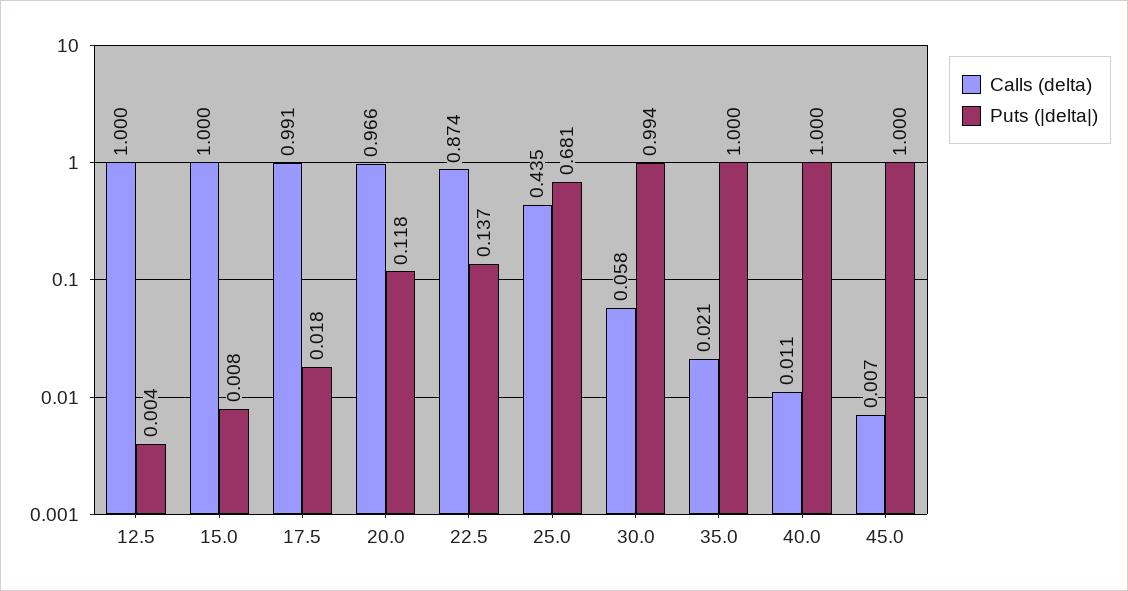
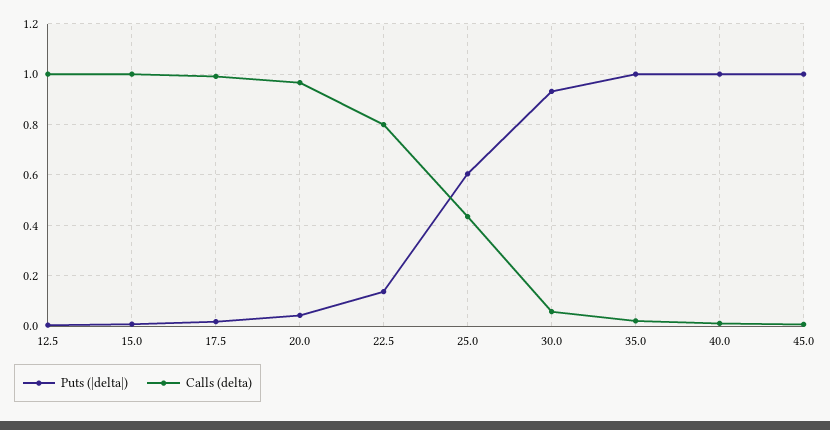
Puts (|delta|), 20.0: 0.118 -> 0.05
Calls (delta), 22.5: 0.874 -> 0.8
Puts (|delta|), 25.0: 0.681 -> 0.6
Puts (|delta|), 30.0: 0.994 -> 0.925

